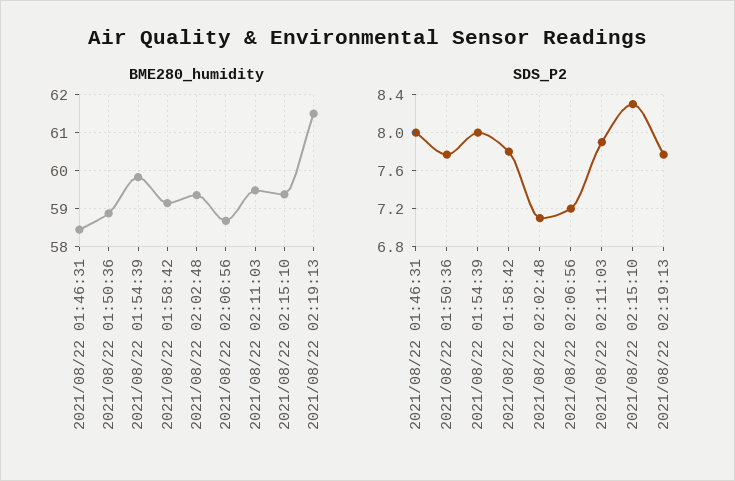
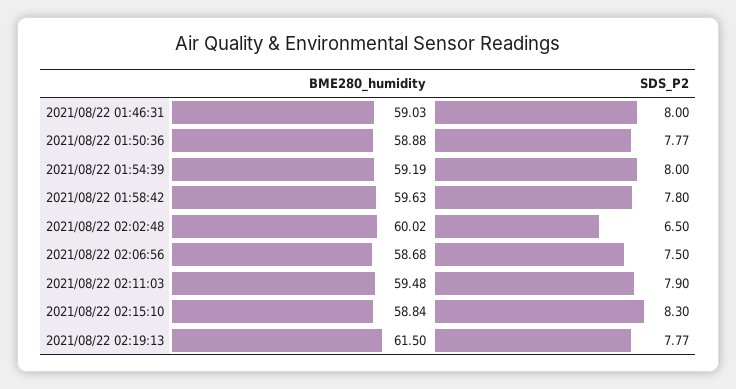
BME280_humidity, 2021/08/22 01:46:31: 58.4 -> 59.03
BME280_humidity, 2021/08/22 01:54:39: 59.8 -> 59.19
BME280_humidity, 2021/08/22 01:58:42: 59.2 -> 59.63
BME280_humidity, 2021/08/22 02:02:48: 59.4 -> 60.02
BME280_humidity, 2021/08/22 02:15:10: 59.4 -> 58.84
SDS_P2, 2021/08/22 02:02:48: 7.1 -> 6.5
SDS_P2, 2021/08/22 02:06:56: 7.2 -> 7.5

